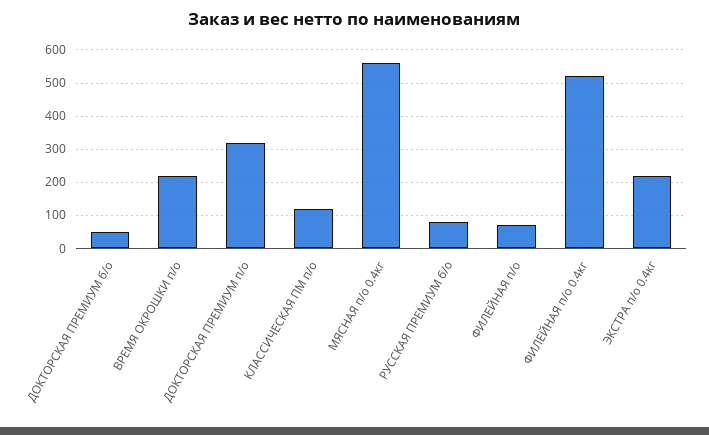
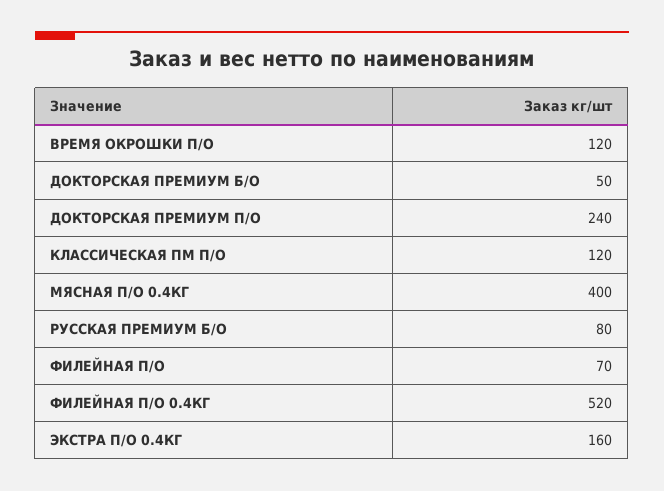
ВРЕМЯ ОКРОШКИ п/о: 220 -> 120
ДОКТОРСКАЯ ПРЕМИУМ п/о: 320 -> 240
МЯСНАЯ п/о 0.4кг: 560 -> 400
ЭКСТРА п/о 0.4кг: 220 -> 160

